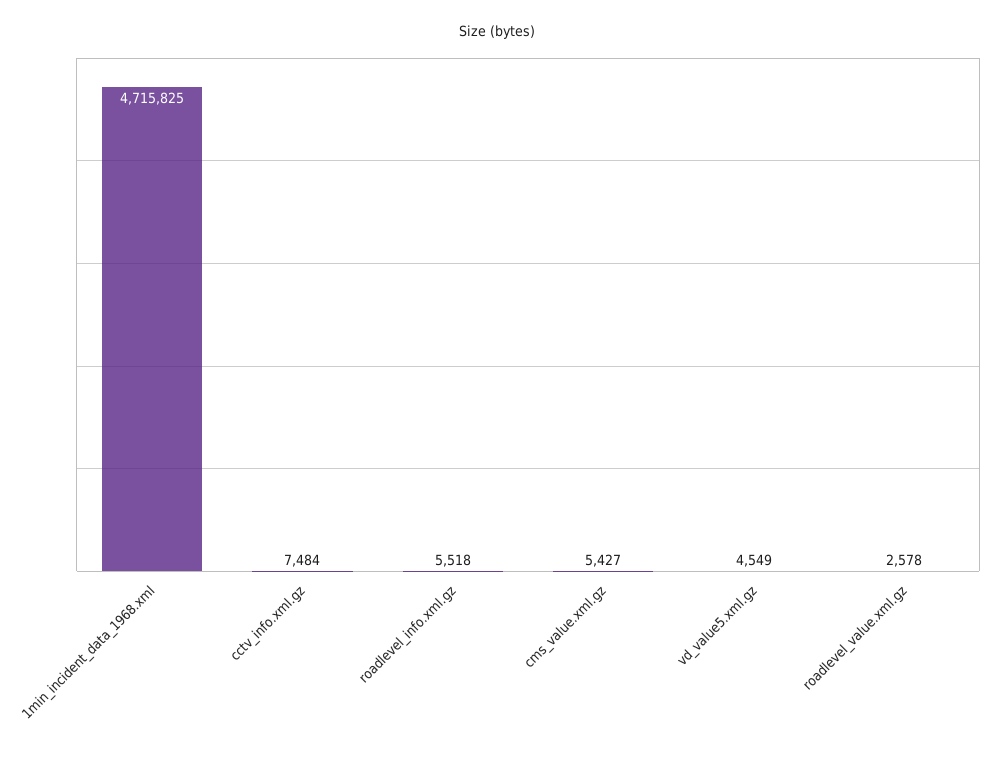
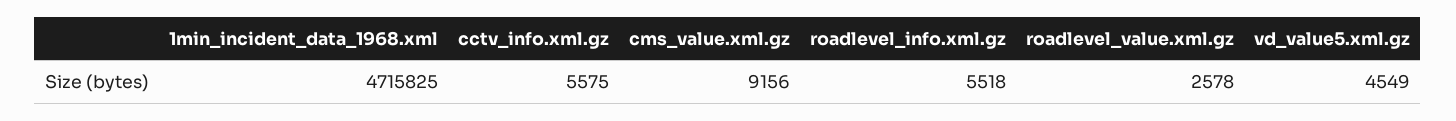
cctv_info.xml.gz: 7484 -> 5575
cms_value.xml.gz: 5427 -> 9156

